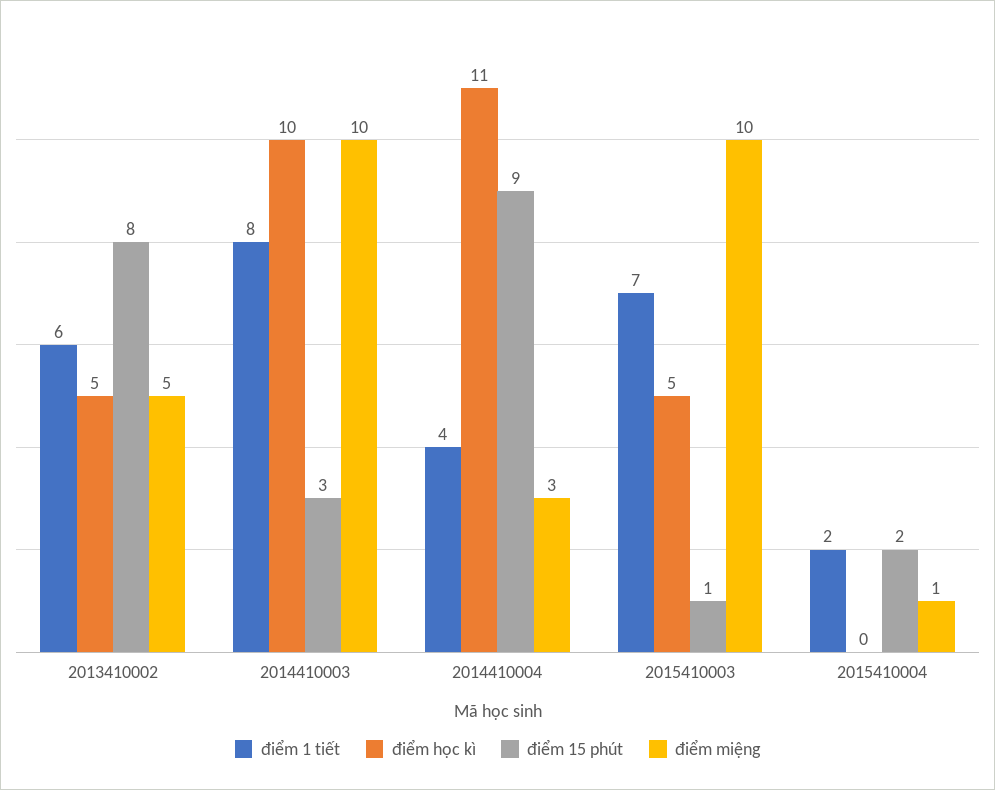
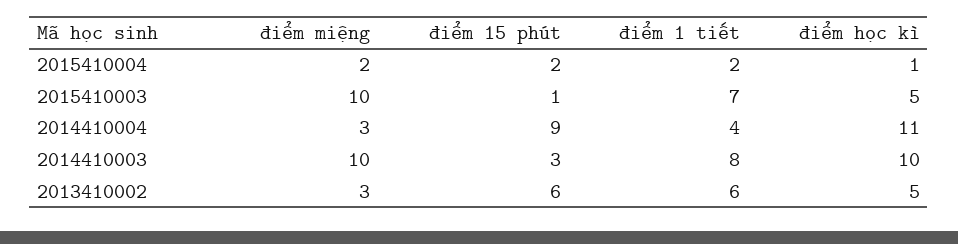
điểm 15 phút, 2013410002: 8 -> 6
điểm miệng, 2013410002: 5 -> 3
điểm học kì, 2015410004: 0 -> 1
điểm miệng, 2015410004: 1 -> 2

